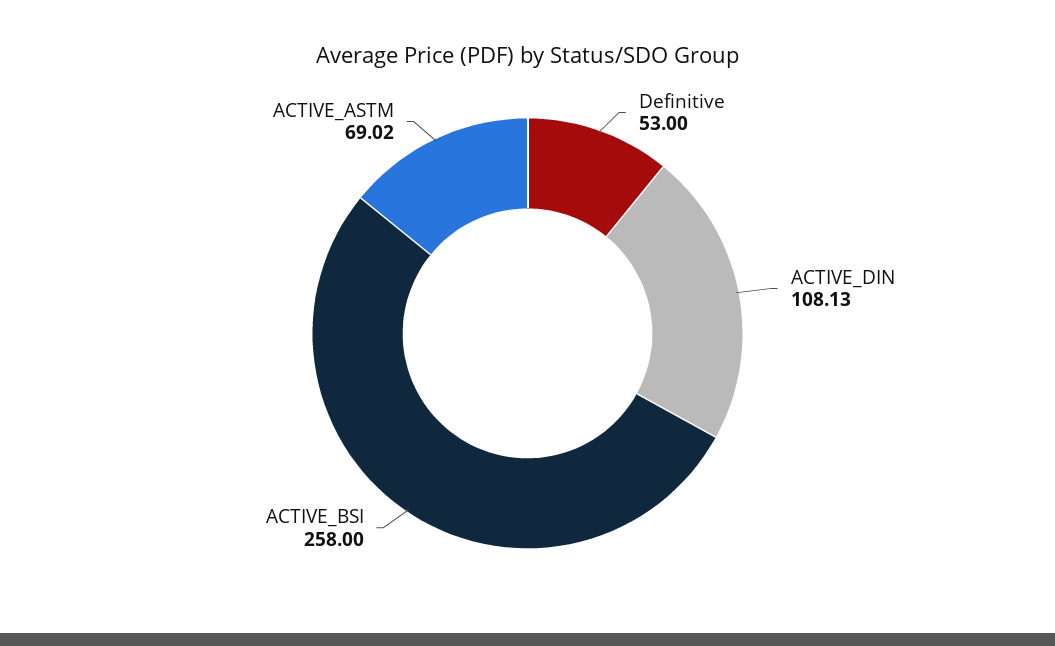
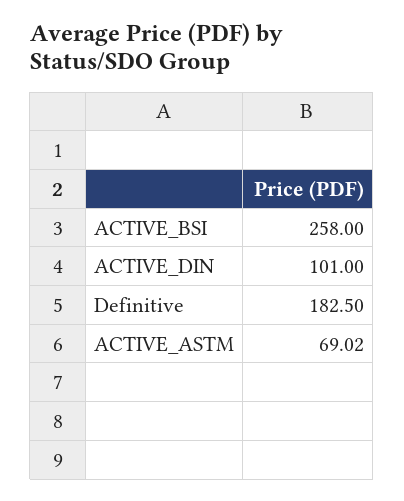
Definitive: 53 -> 182.5
ACTIVE_DIN: 108.13 -> 101

